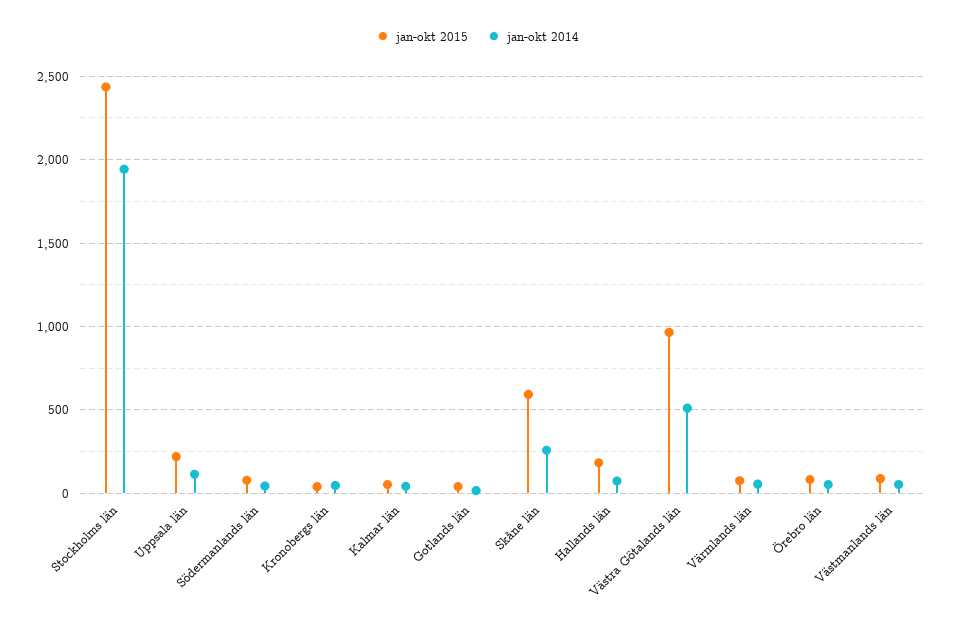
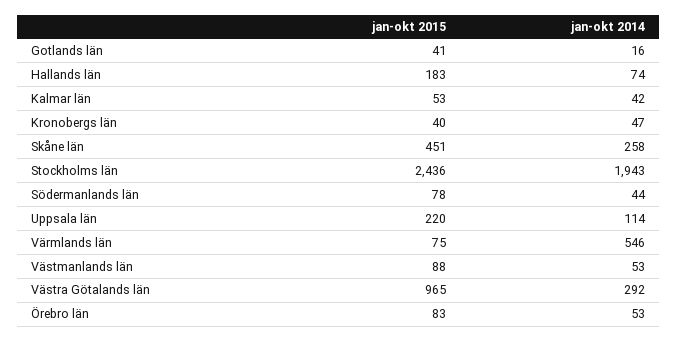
jan-okt 2015, Skåne län: 600 -> 451
jan-okt 2014, Västra Götalands län: 500 -> 292
jan-okt 2014, Värmlands län: 50 -> 546

